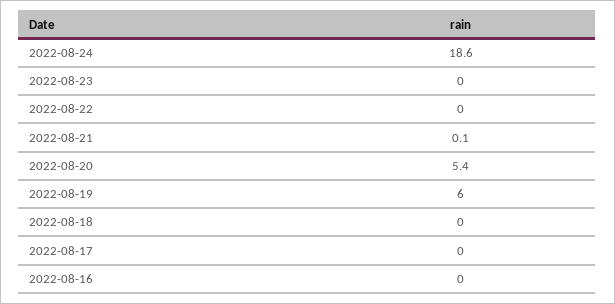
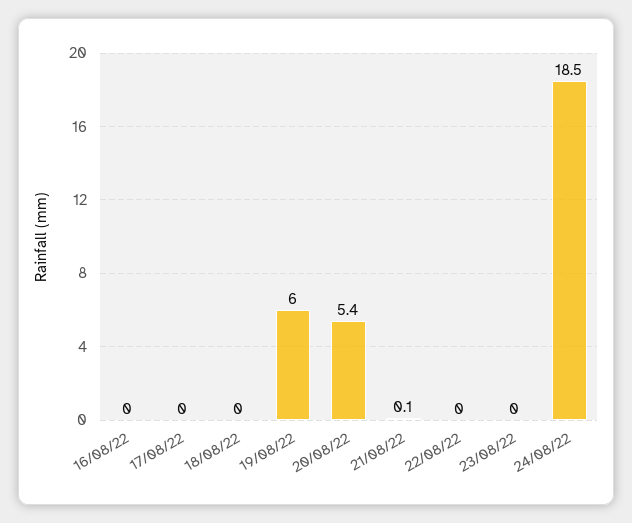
2022-08-24: 18.6 -> 18.5

